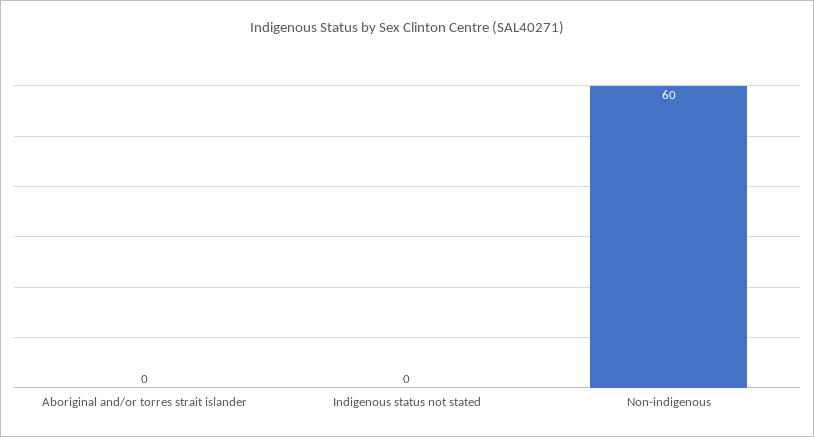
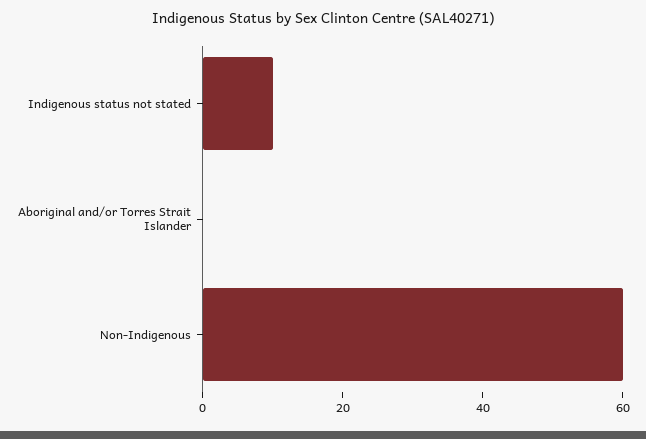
Indigenous status not stated: 0 -> 10

